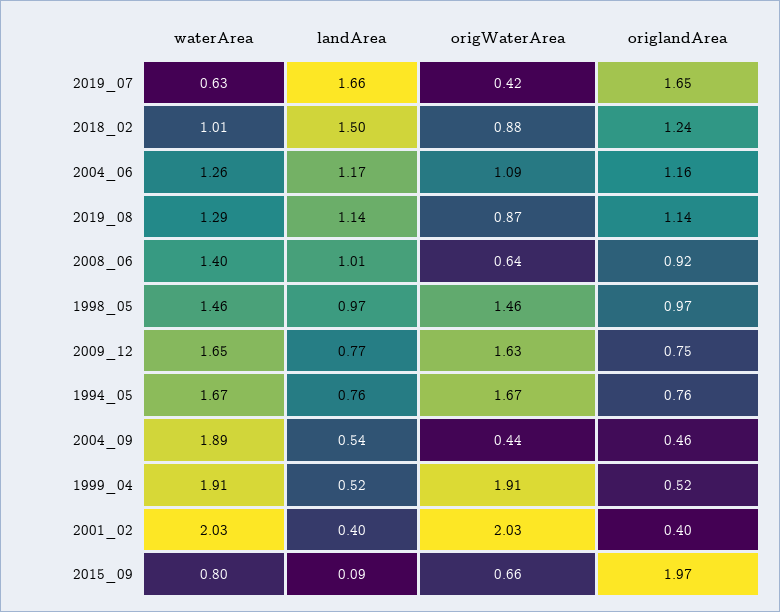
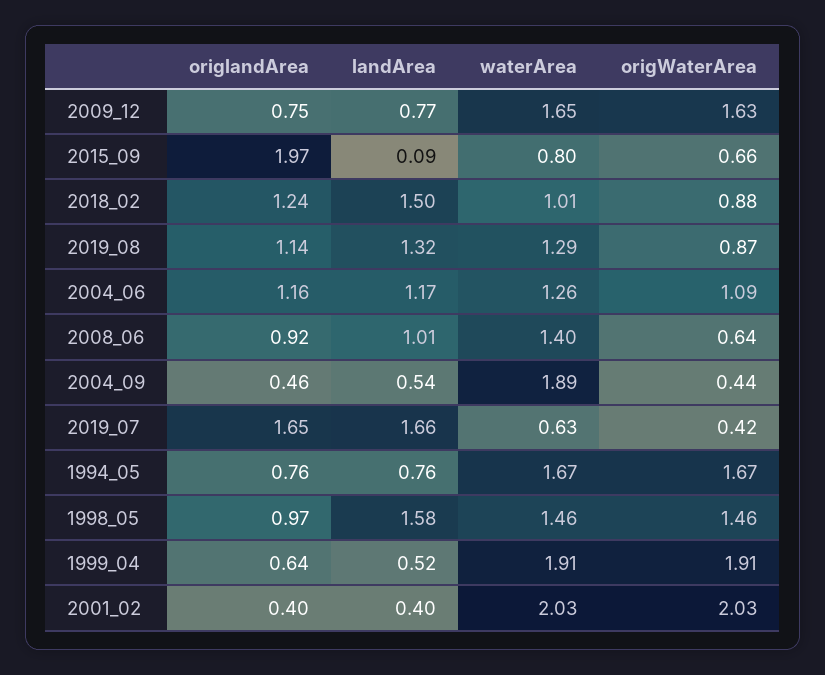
landArea, 2019_08: 1.14 -> 1.32
landArea, 1998_05: 0.97 -> 1.58
origlandArea, 1999_04: 0.52 -> 0.64

